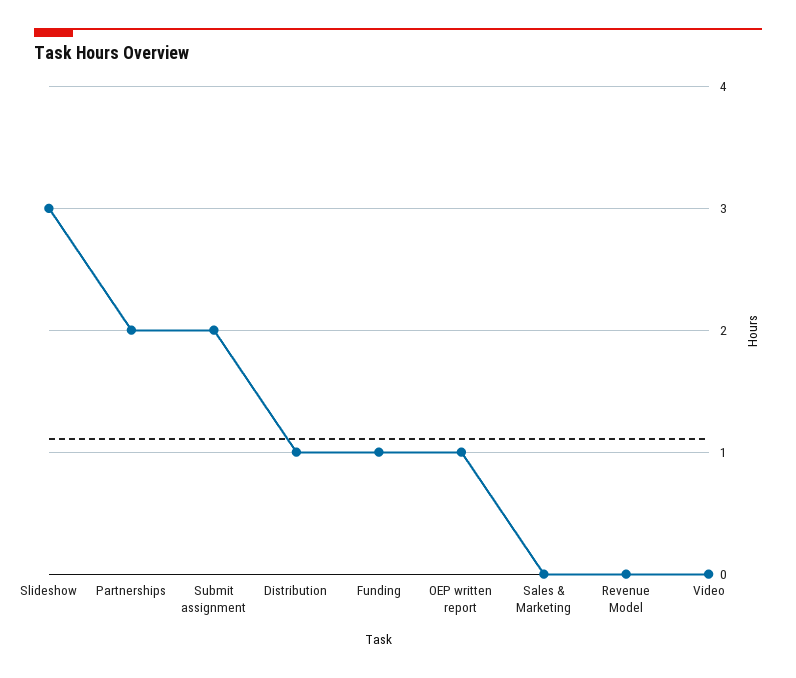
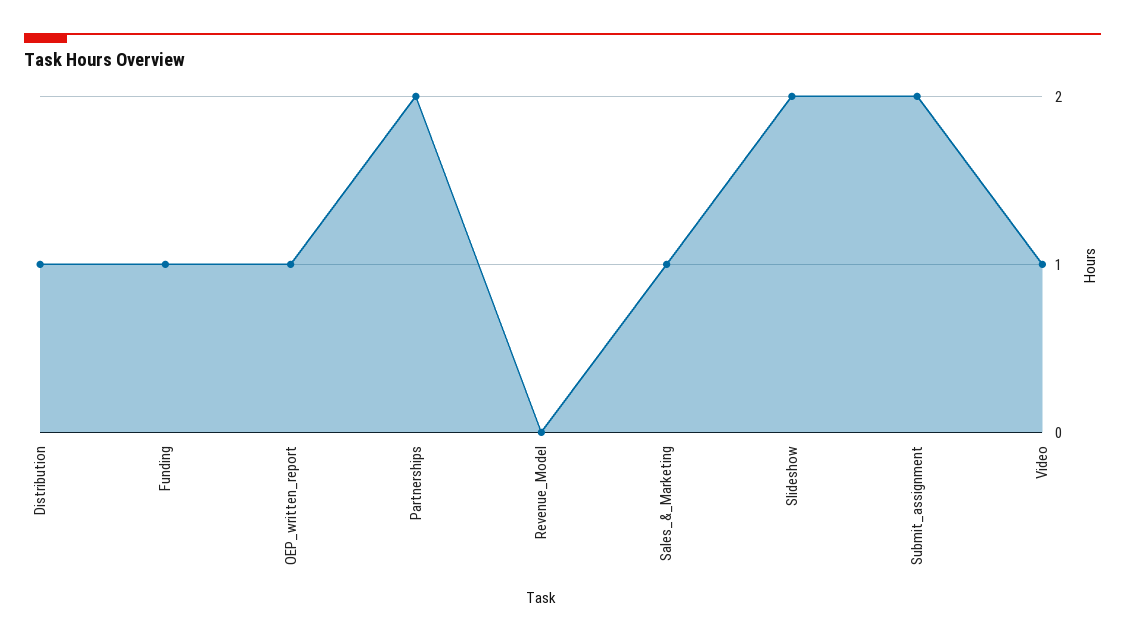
Slideshow: 3 -> 2
Sales & Marketing: 0 -> 1
Video: 0 -> 1

